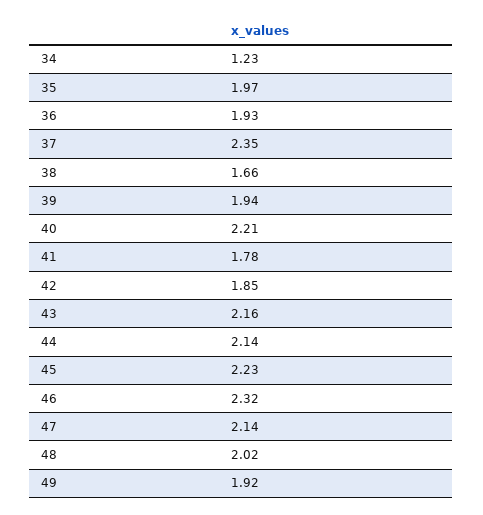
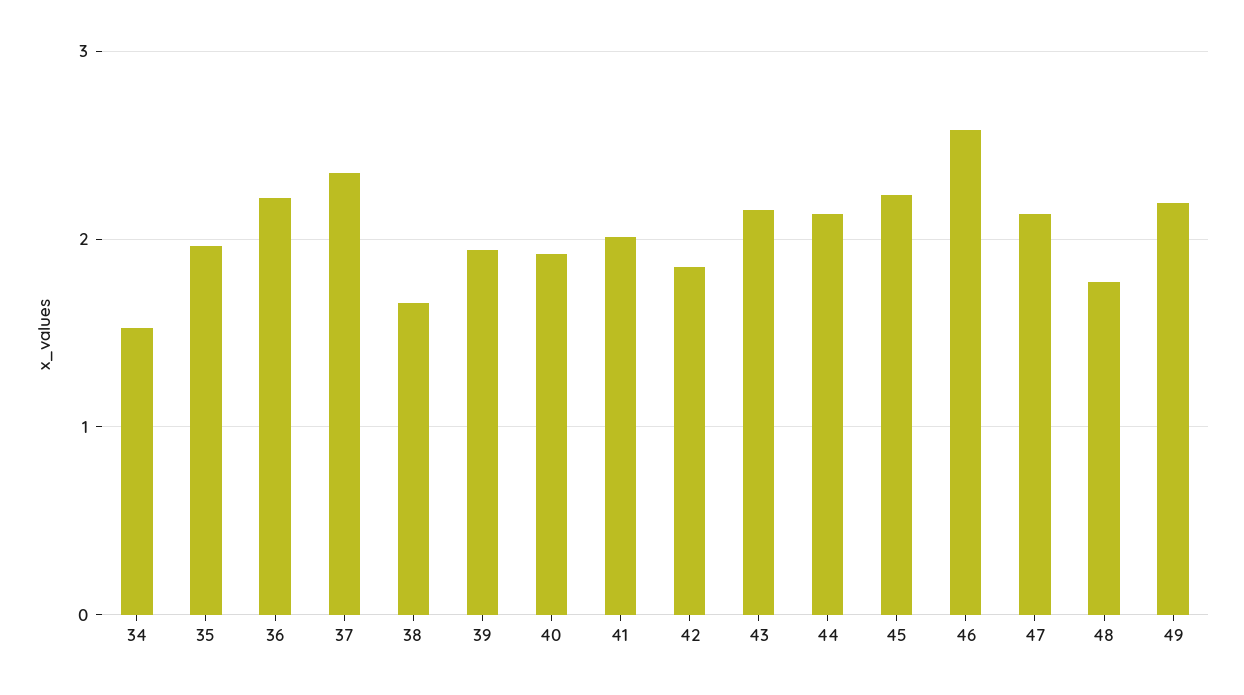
34: 1.23 -> 1.5
36: 1.93 -> 2.2
40: 2.21 -> 1.9
41: 1.78 -> 2
46: 2.32 -> 2.6
48: 2.02 -> 1.8
49: 1.92 -> 2.2

